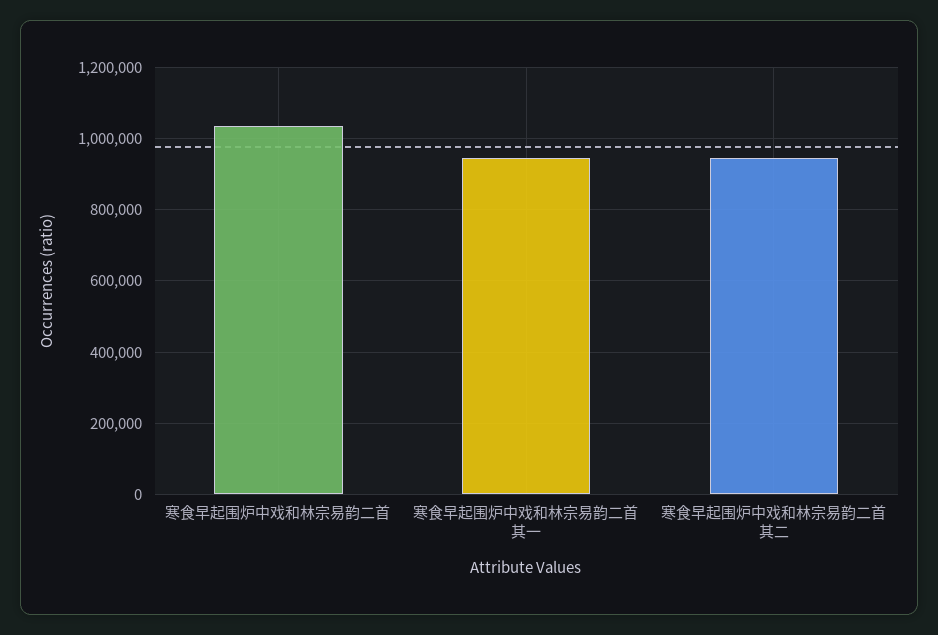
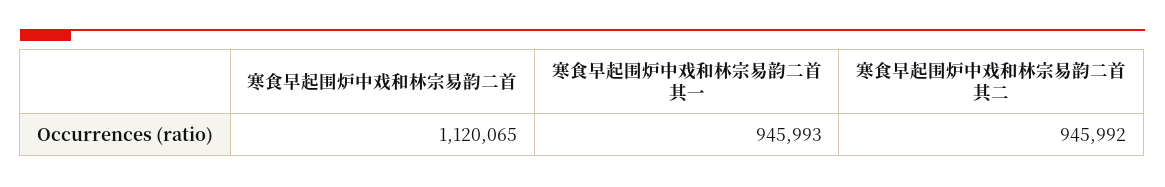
寒食早起围炉中戏和林宗易韵二首: 1040000 -> 1120065

